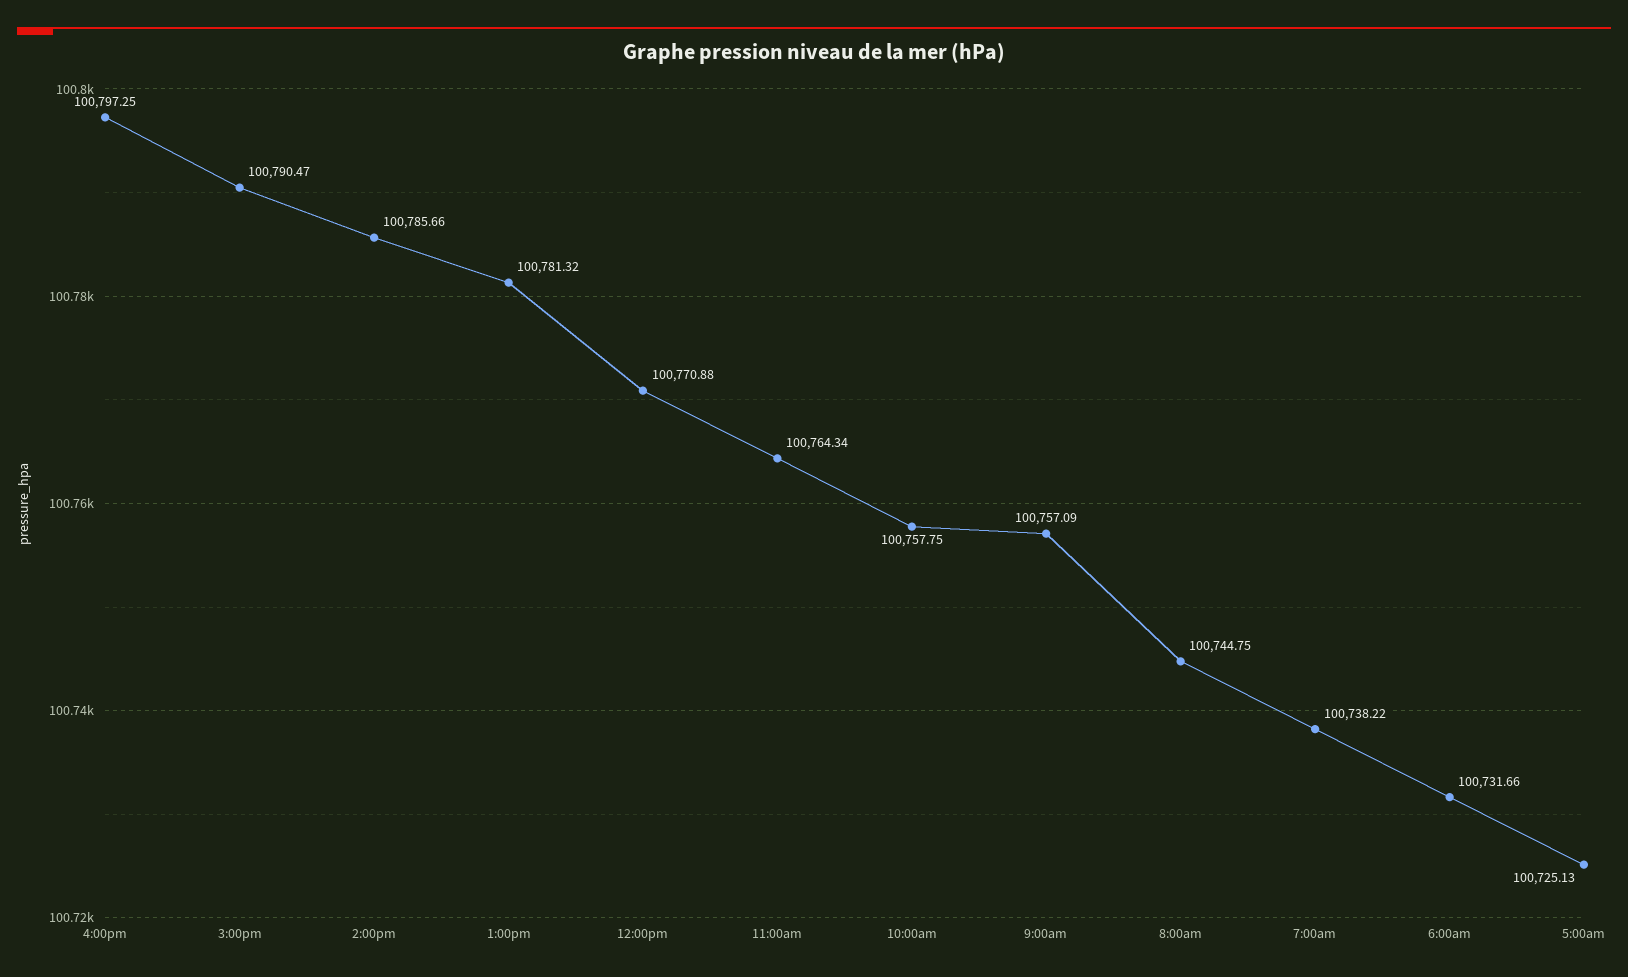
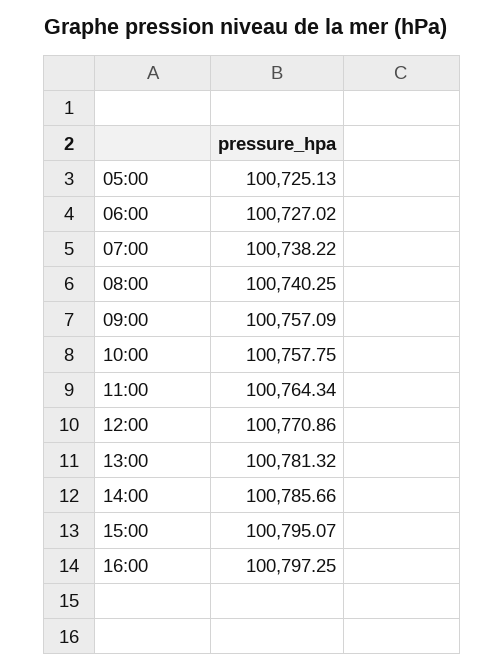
3:00pm: 100790.47 -> 100795.07
12:00pm: 100770.88 -> 100770.86
8:00am: 100744.75 -> 100740.25
6:00am: 100731.66 -> 100727.02

